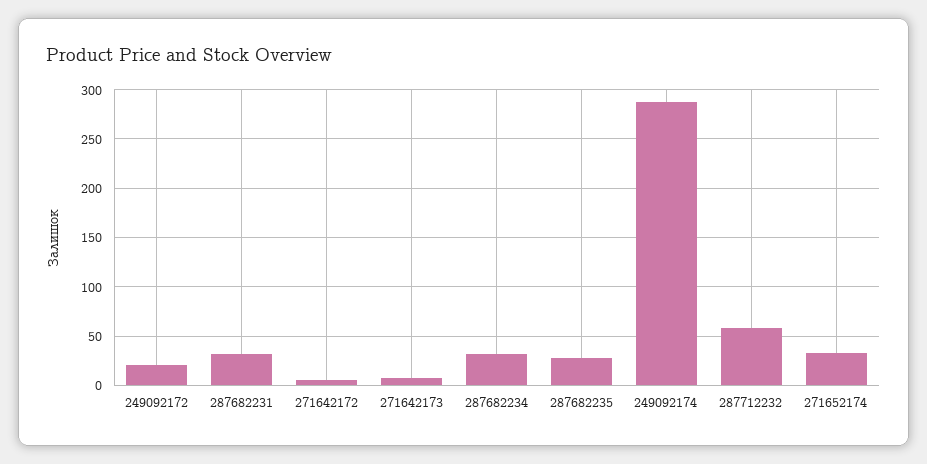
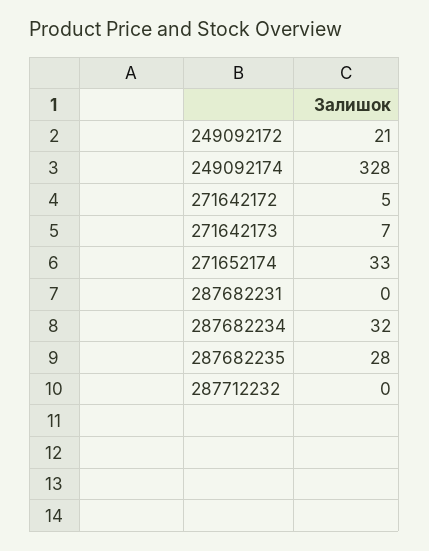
287682231: 30 -> 0
249092174: 290 -> 328
287712232: 60 -> 0

